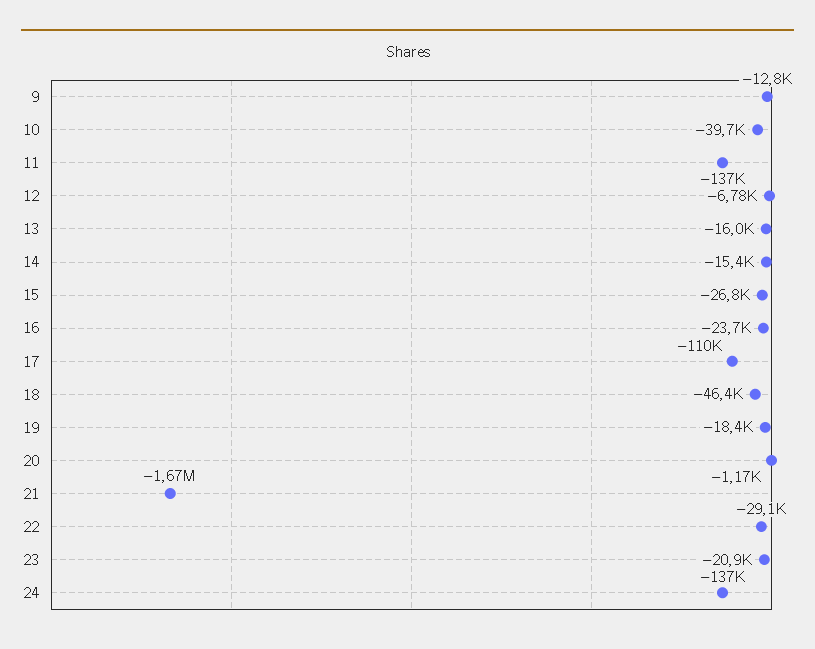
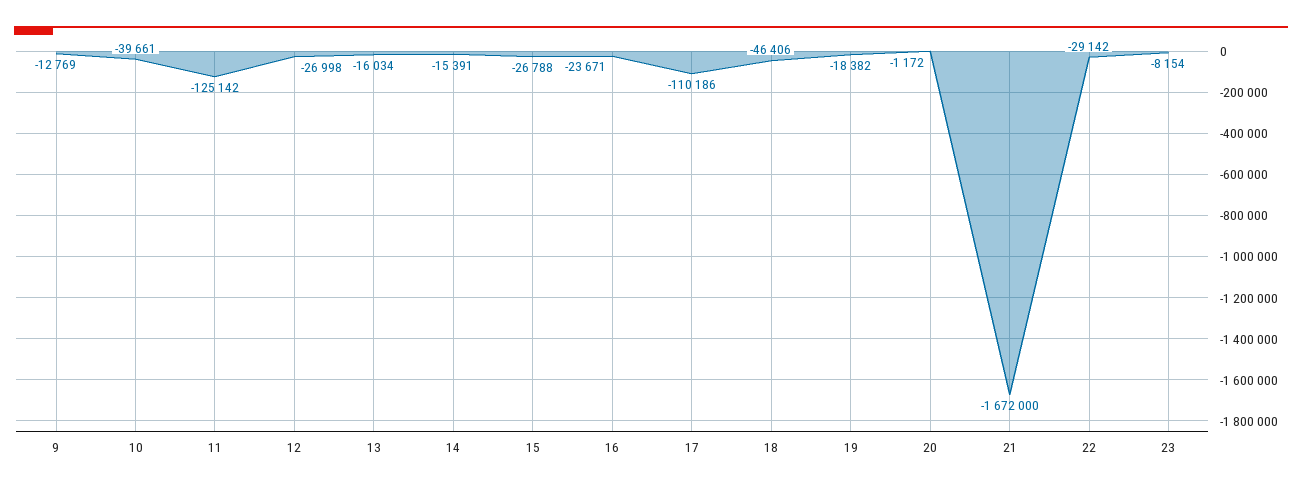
11: -137000 -> -125142
12: -6780 -> -26998
23: -20900 -> -8154
24: -137000 -> none

